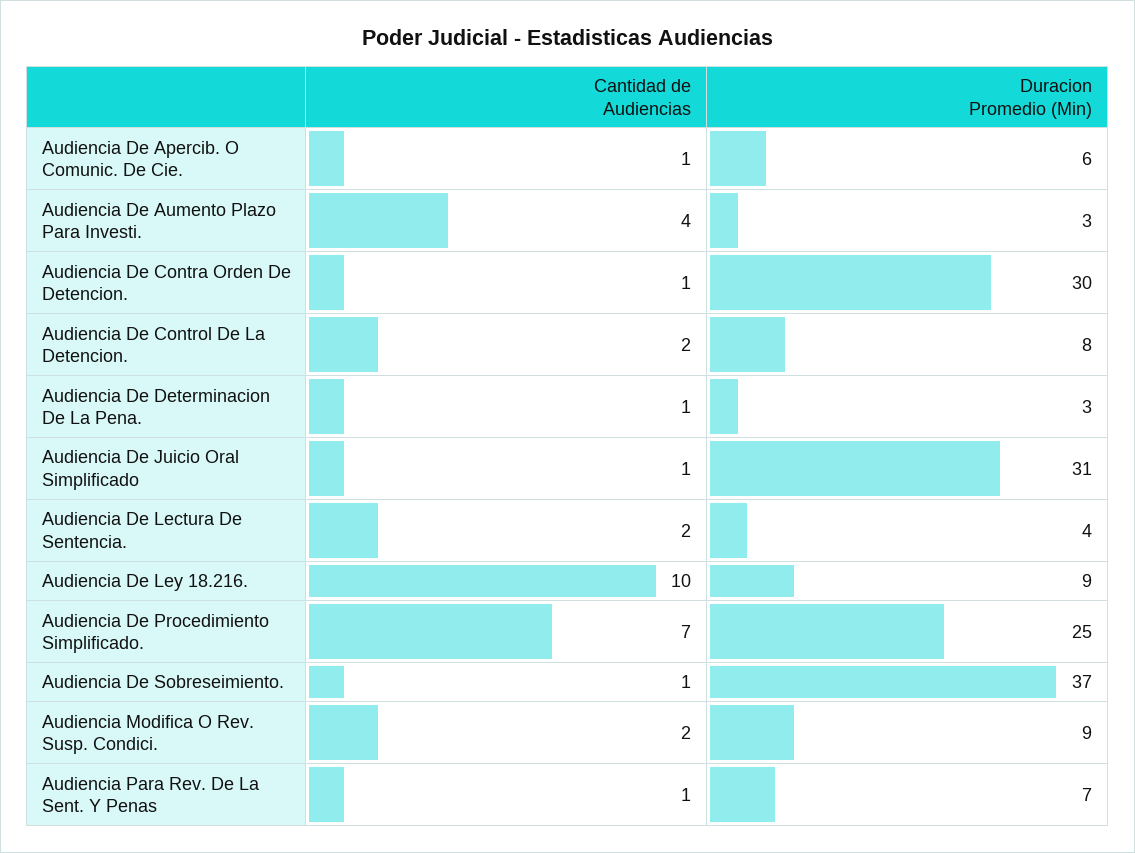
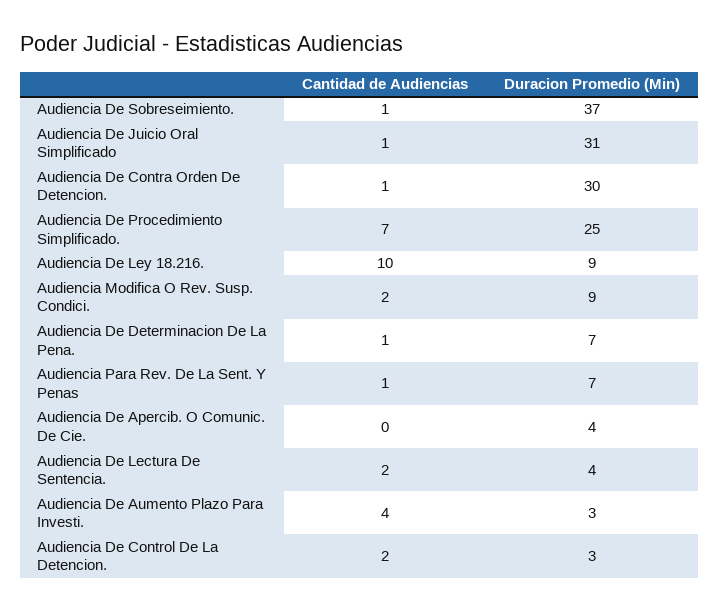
Cantidad de Audiencias, Audiencia De Apercib. O Comunic. De Cie.: 1 -> 0
Duracion Promedio (Min), Audiencia De Apercib. O Comunic. De Cie.: 6 -> 4
Duracion Promedio (Min), Audiencia De Control De La Detencion.: 8 -> 3
Duracion Promedio (Min), Audiencia De Determinacion De La Pena.: 3 -> 7

